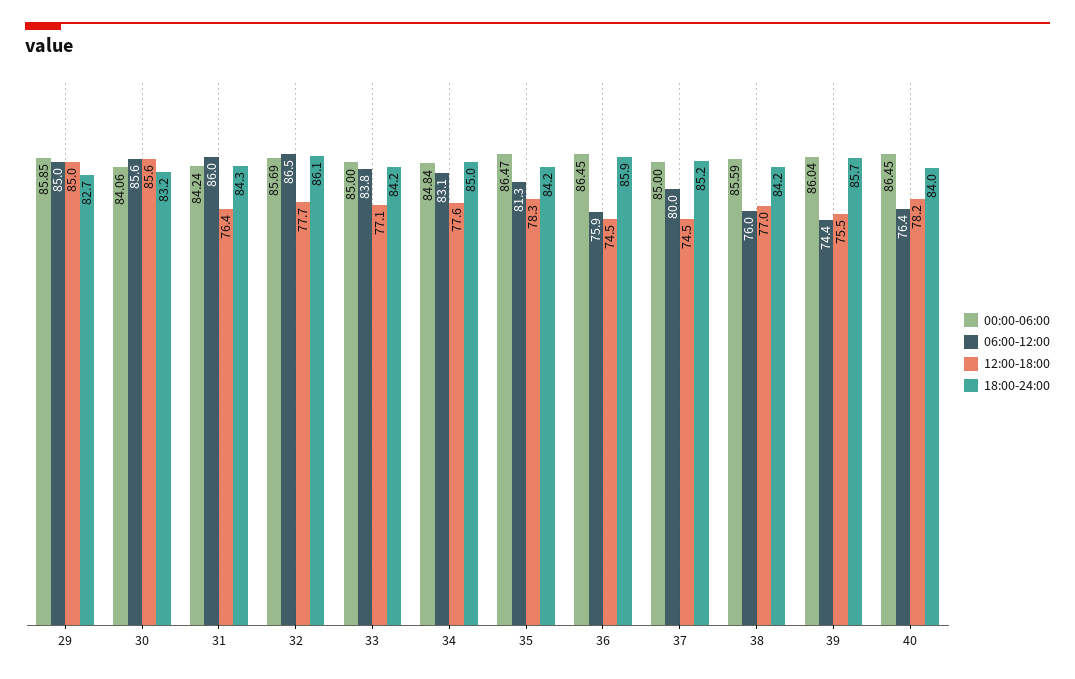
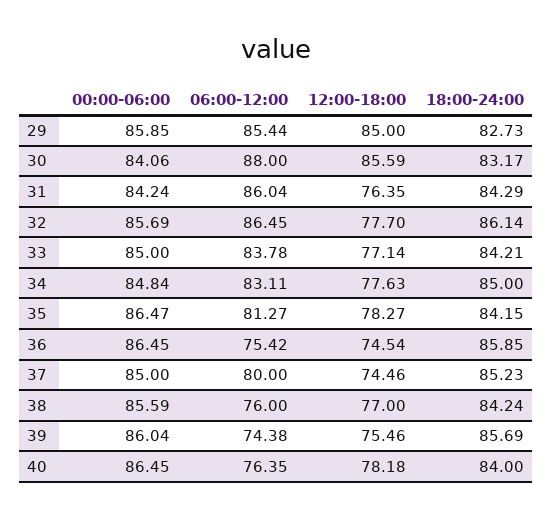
06:00-12:00, 29: 85 -> 85.44
06:00-12:00, 30: 85.6 -> 88
06:00-12:00, 36: 75.9 -> 75.42

